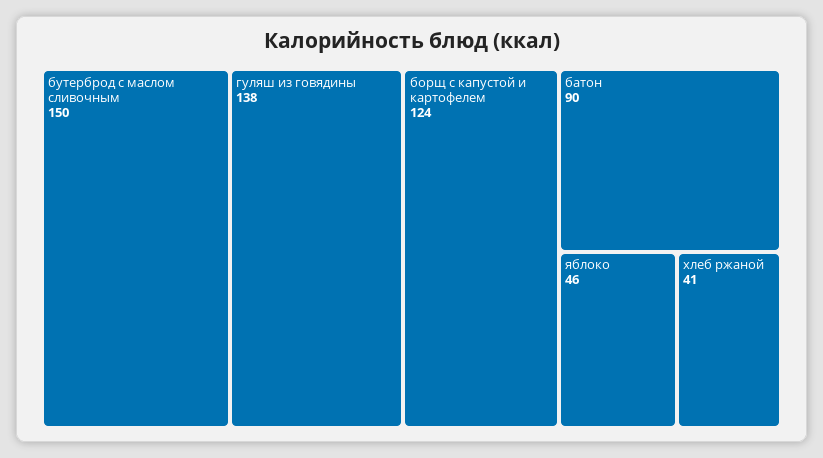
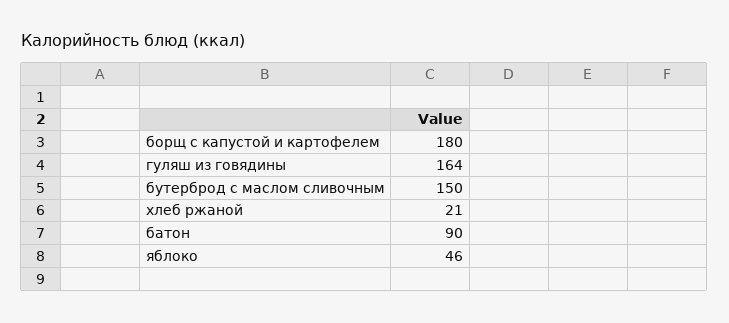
гуляш из говядины: 138 -> 164
борщ с капустой и картофелем: 124 -> 180
хлеб ржаной: 41 -> 21

